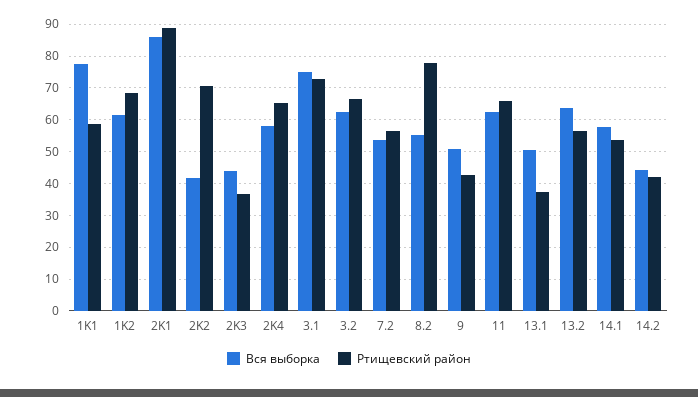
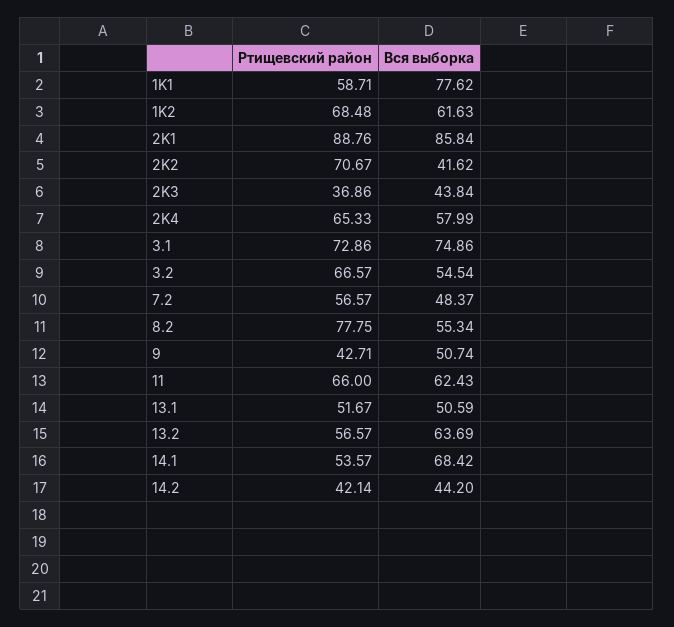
Вся выборка, 3.2: 62 -> 54.54
Вся выборка, 7.2: 54 -> 48.37
Ртищевский район, 13.1: 38 -> 51.67
Вся выборка, 14.1: 58 -> 68.42

